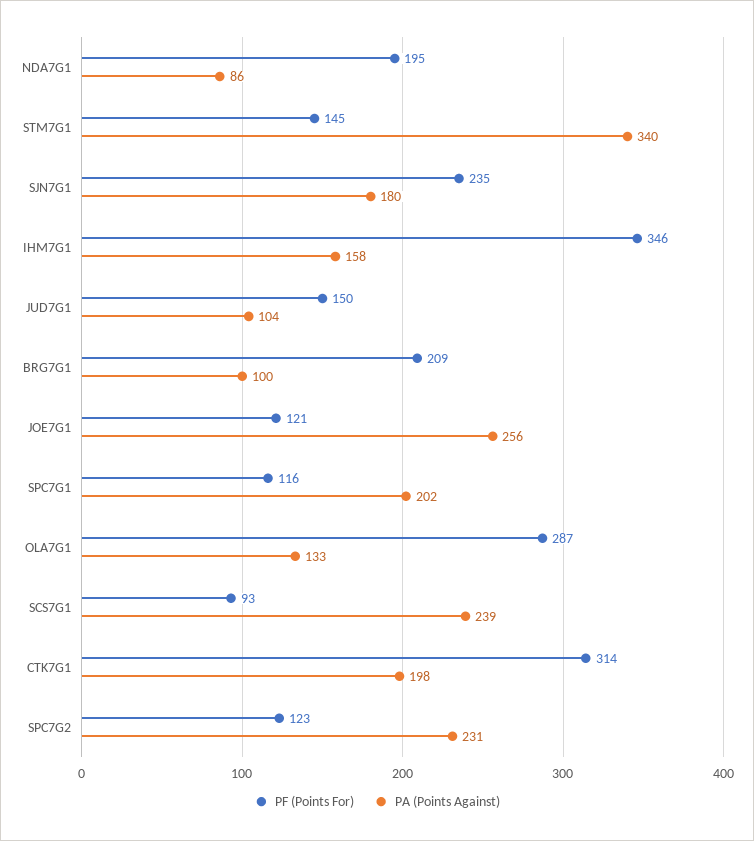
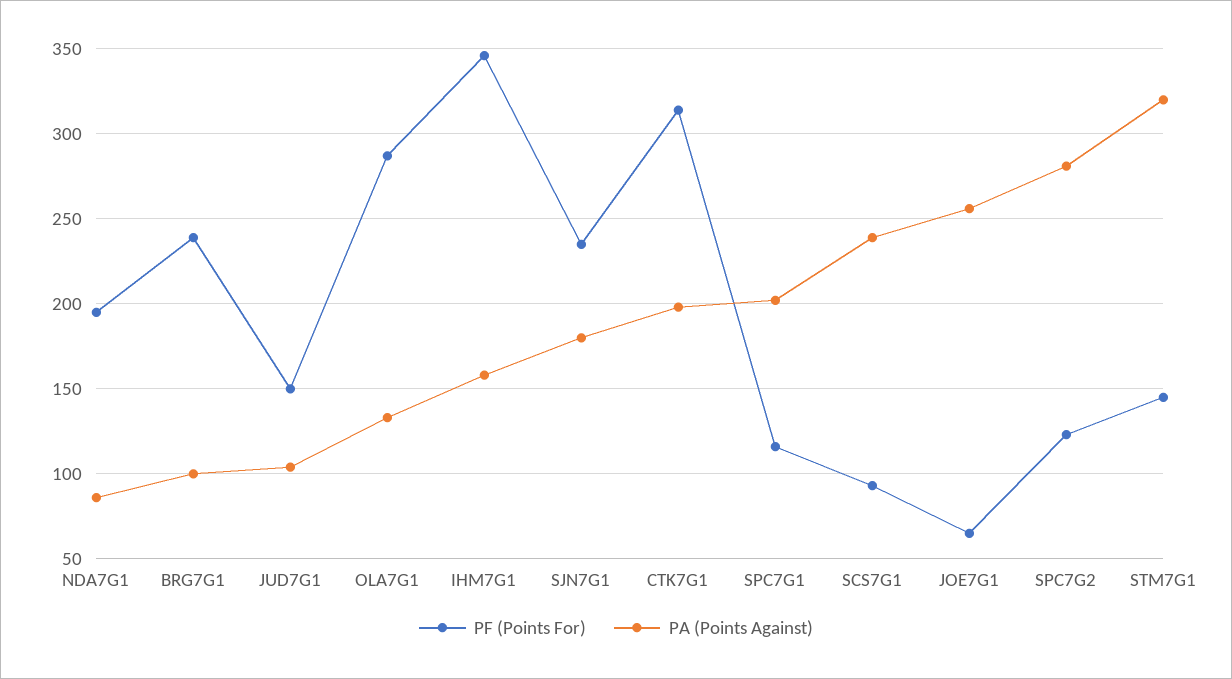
PA (Points Against), STM7G1: 340 -> 320
PF (Points For), BRG7G1: 209 -> 240
PF (Points For), JOE7G1: 121 -> 65
PA (Points Against), SPC7G2: 231 -> 280

